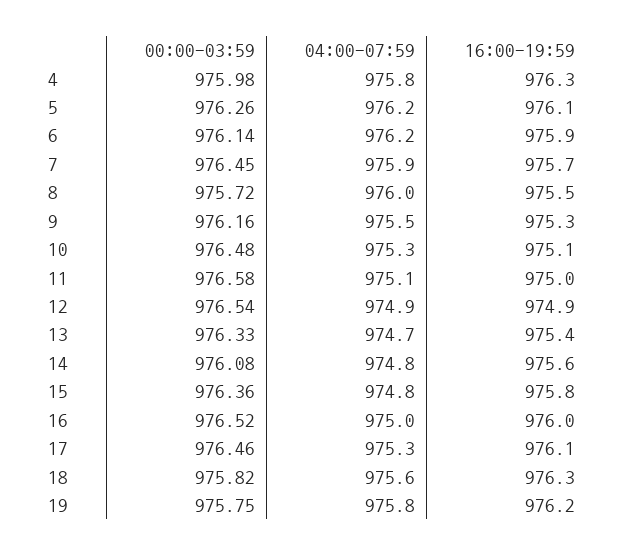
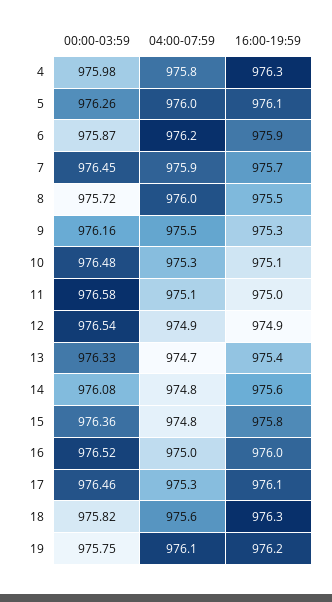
04:00-07:59, 5: 976.2 -> 976
00:00-03:59, 6: 976.14 -> 975.87
04:00-07:59, 19: 975.8 -> 976.1

